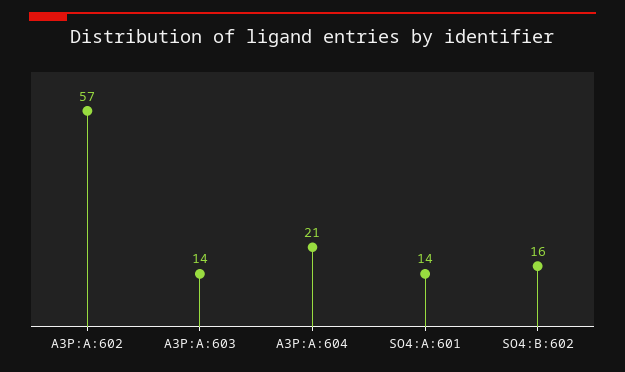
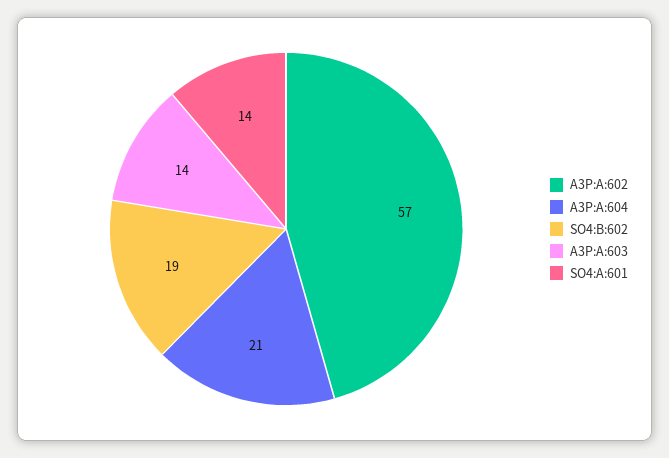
SO4:B:602: 16 -> 19

